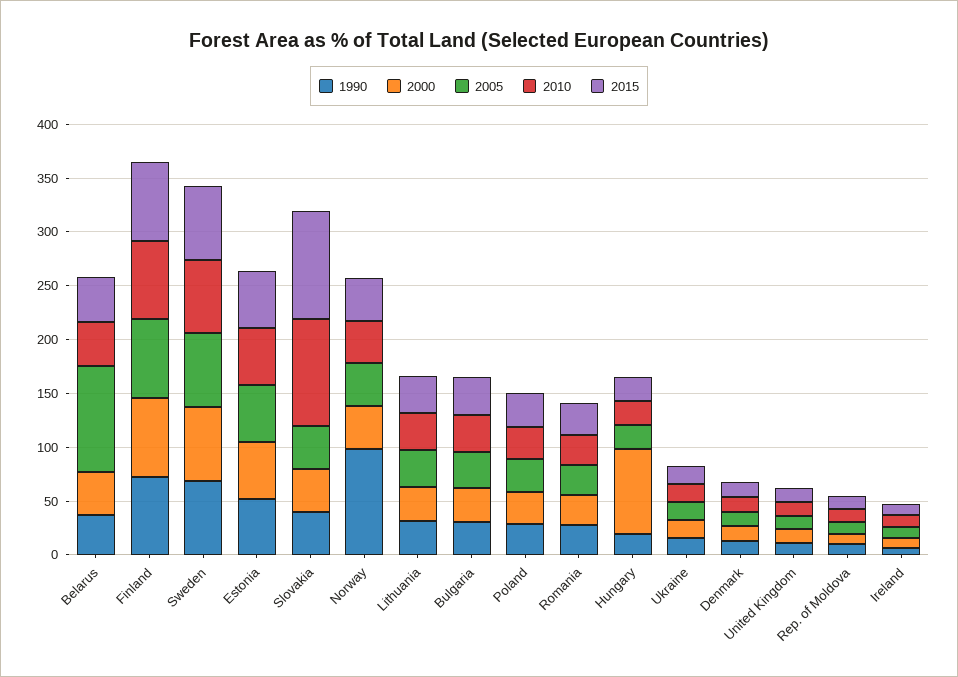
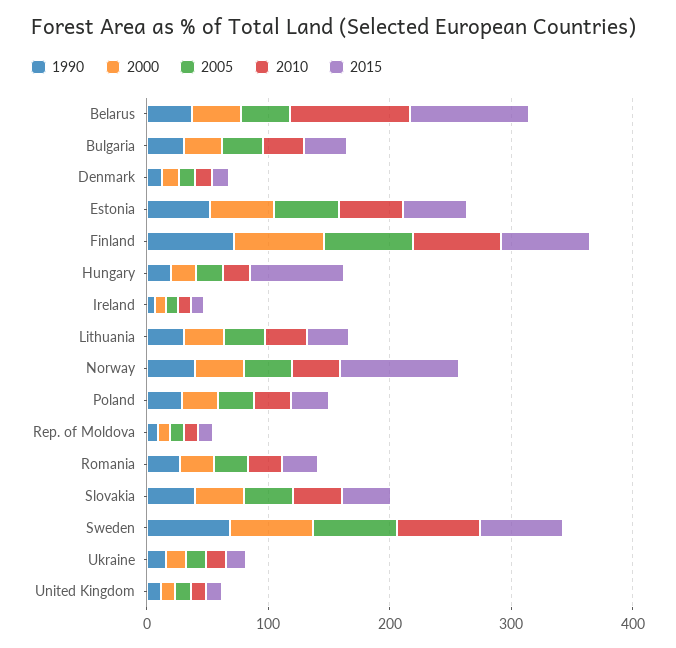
2005, Belarus: 100 -> 40
2010, Belarus: 40 -> 100
2015, Belarus: 40 -> 100
2010, Slovakia: 100 -> 40
2015, Slovakia: 100 -> 40
1990, Norway: 100 -> 40
2015, Norway: 40 -> 100
2000, Hungary: 80 -> 20
2015, Hungary: 20 -> 80

